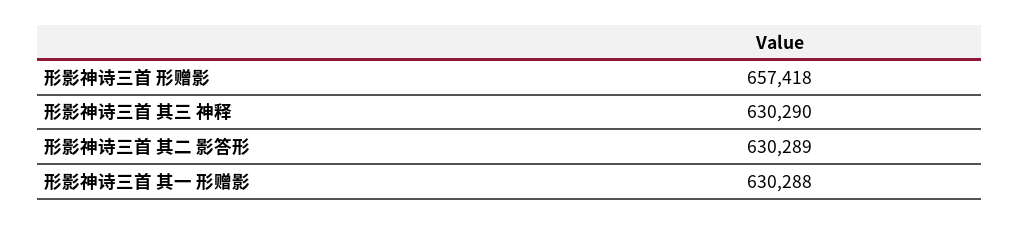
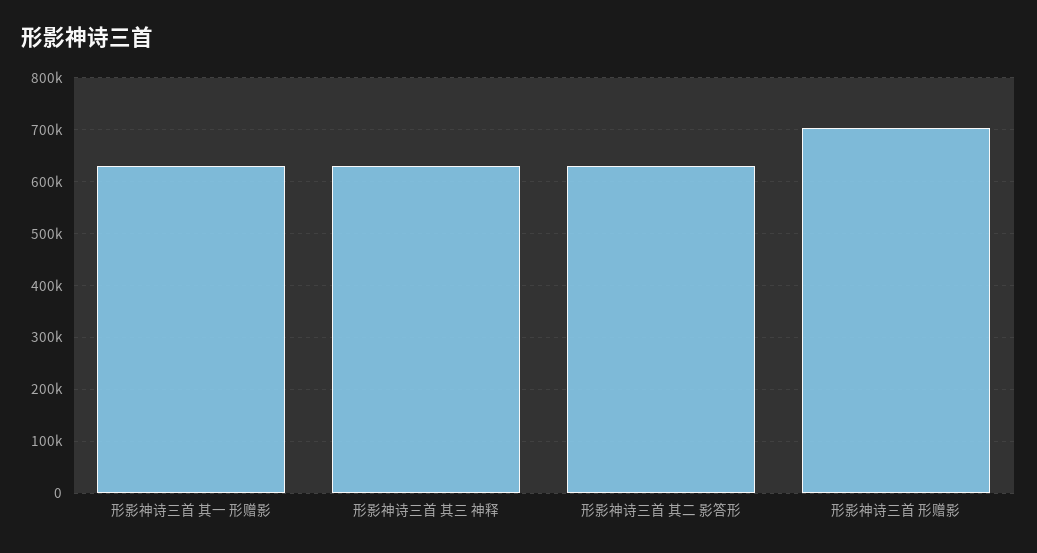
形影神诗三首 形赠影: 657418 -> 700000

